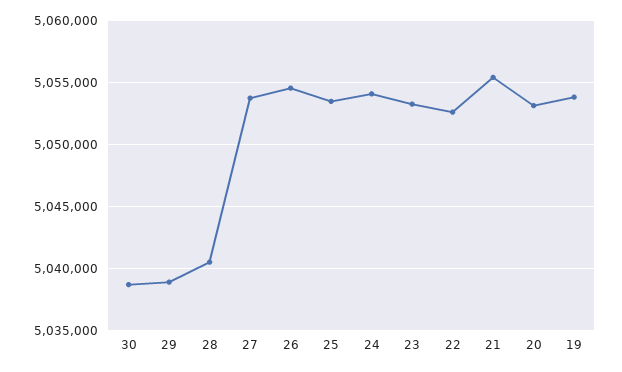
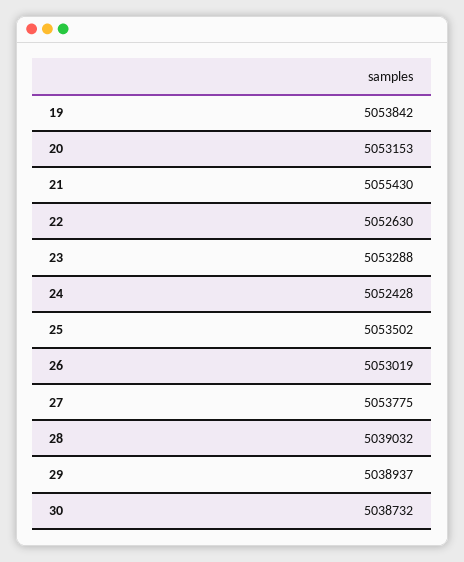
28: 5040500 -> 5039032
26: 5054500 -> 5053019
24: 5054000 -> 5052428

